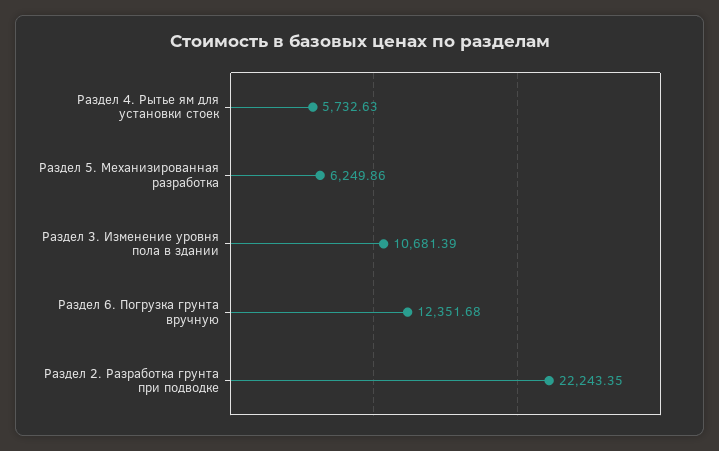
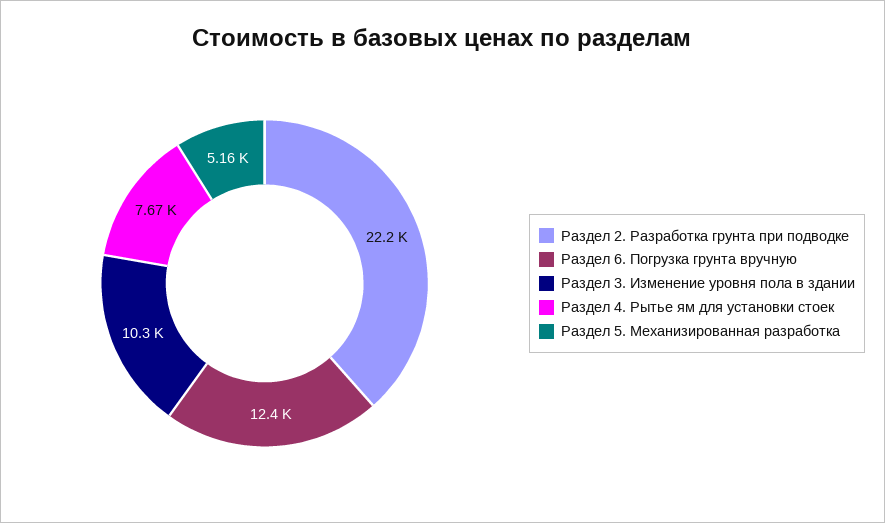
Раздел 4. Рытье ям для установки стоек: 5732.63 -> 7670
Раздел 5. Механизированная разработка: 6249.86 -> 5160
Раздел 3. Изменение уровня пола в здании: 10681.39 -> 10300

